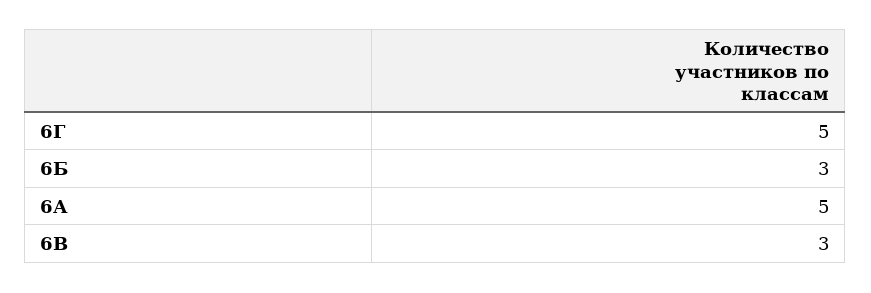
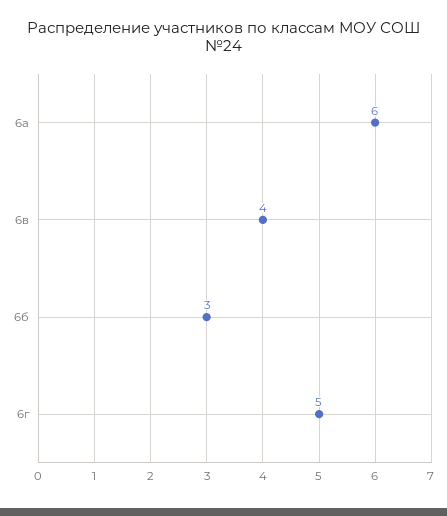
6А: 5 -> 6
6В: 3 -> 4

